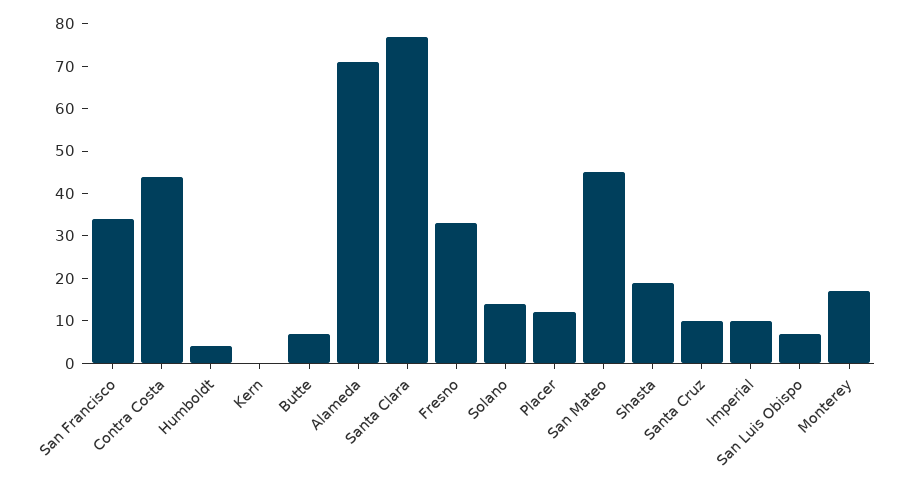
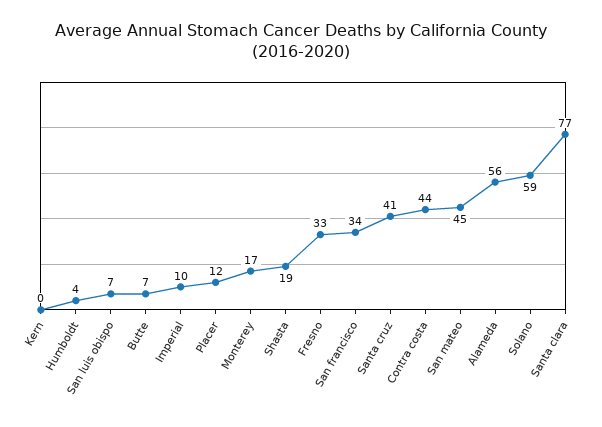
Alameda: 70 -> 56
Solano: 15 -> 59
Santa Cruz: 10 -> 41

